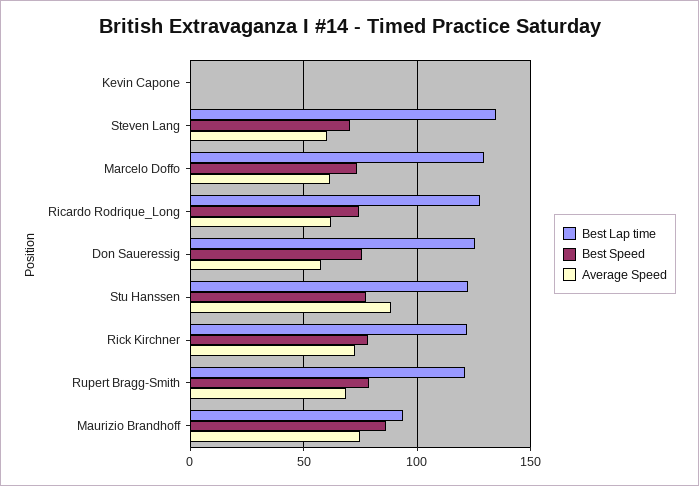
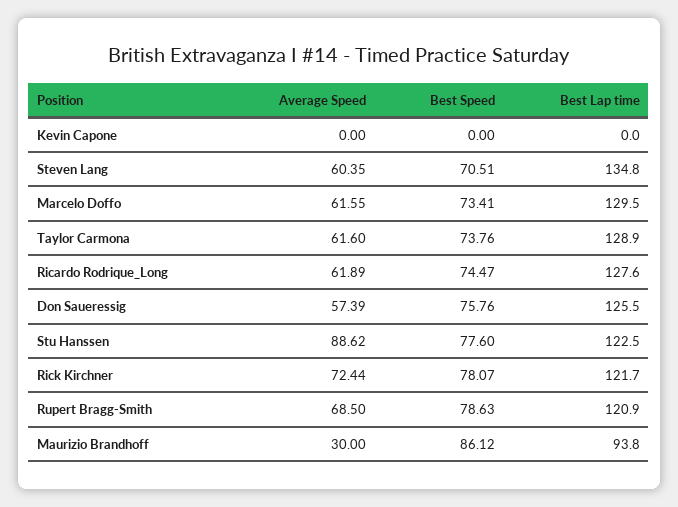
Average Speed, Maurizio Brandhoff: 75 -> 30
Average Speed, Taylor Carmona: none -> 61.6
Best Speed, Taylor Carmona: none -> 73.76
Best Lap time, Taylor Carmona: none -> 128.9

